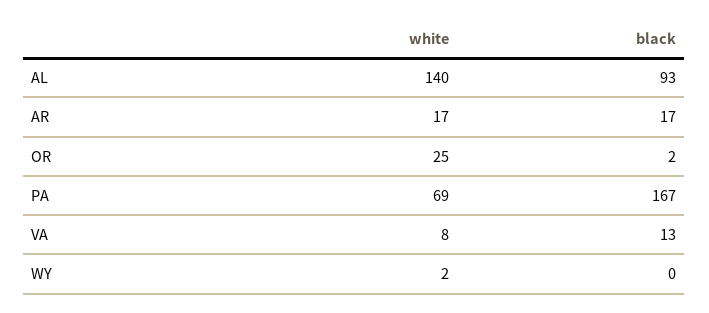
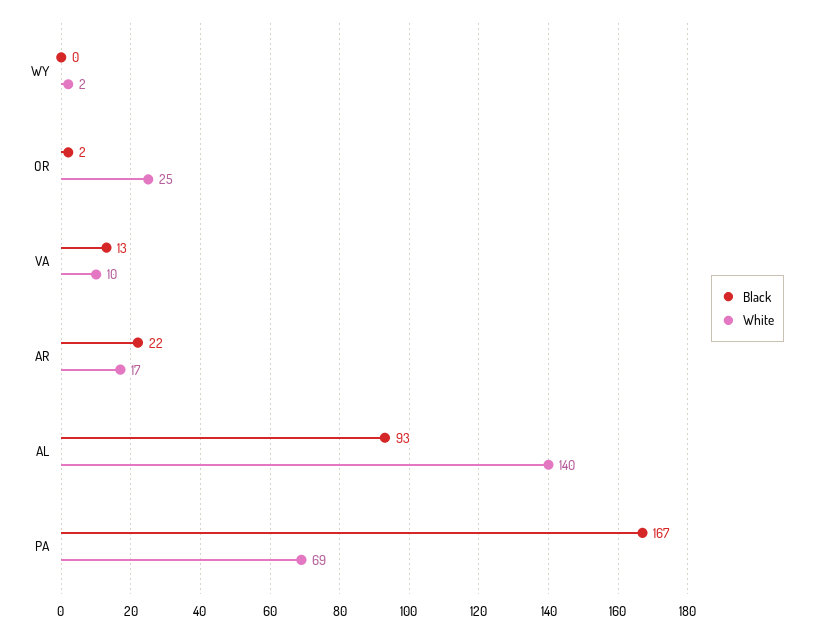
black, AR: 17 -> 22
white, VA: 8 -> 10

